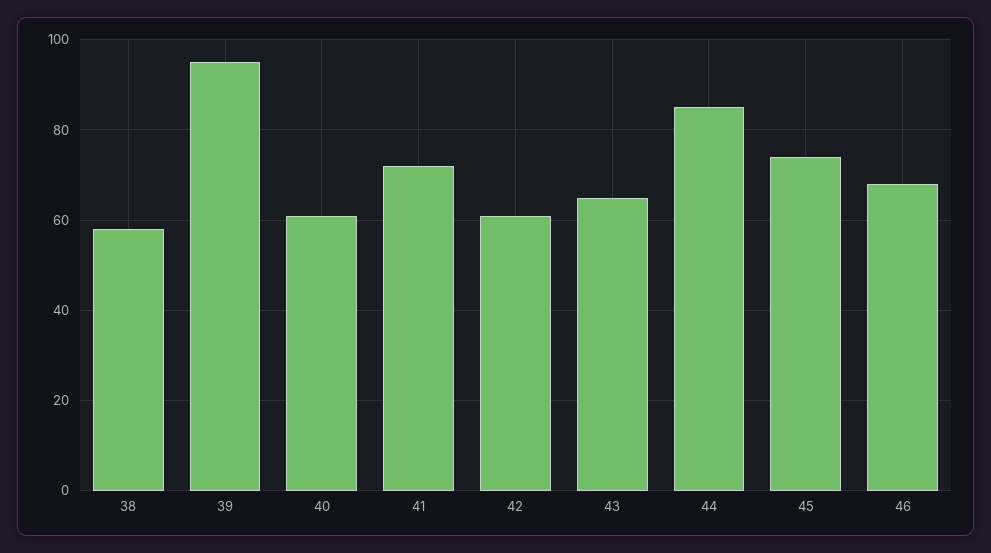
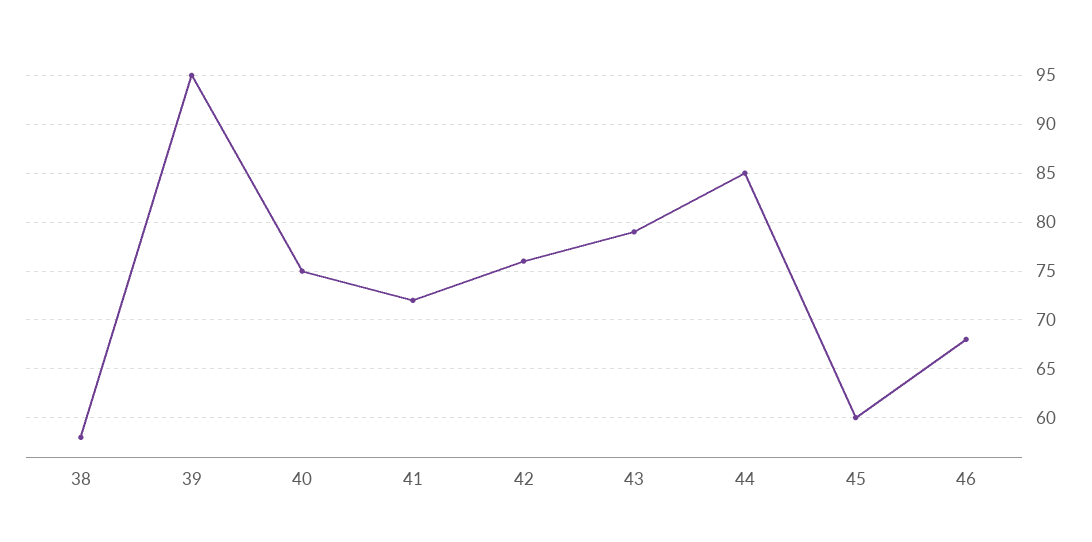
40: 60 -> 75
42: 60 -> 76
43: 65 -> 79
45: 75 -> 60

